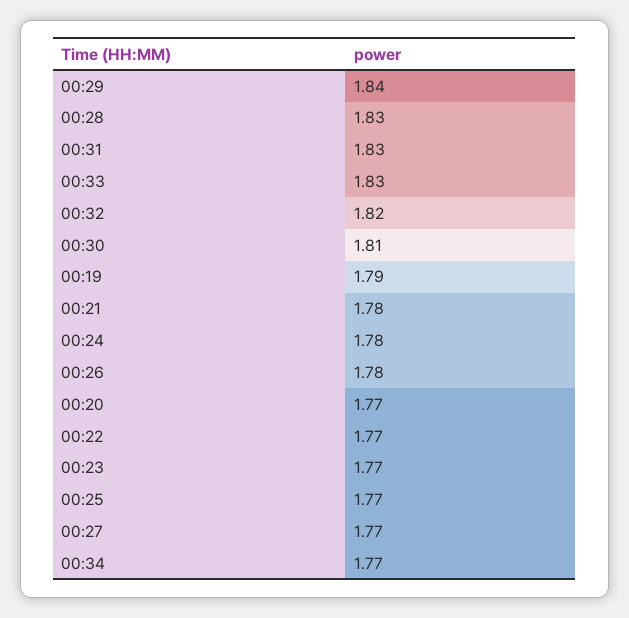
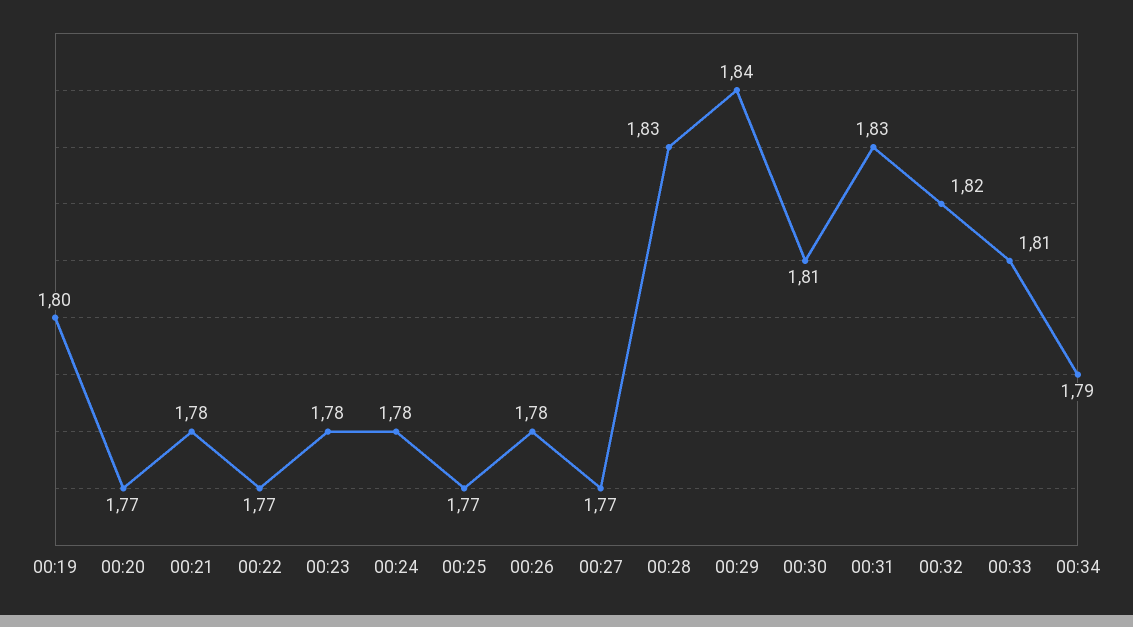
00:33: 1.83 -> 1.81
00:19: 1.79 -> 1.8
00:23: 1.77 -> 1.78
00:34: 1.77 -> 1.79

